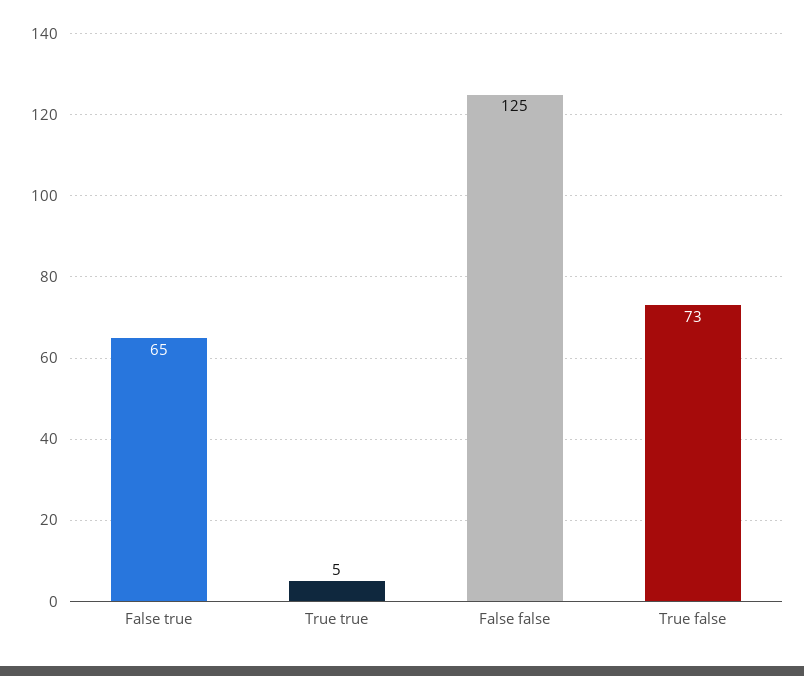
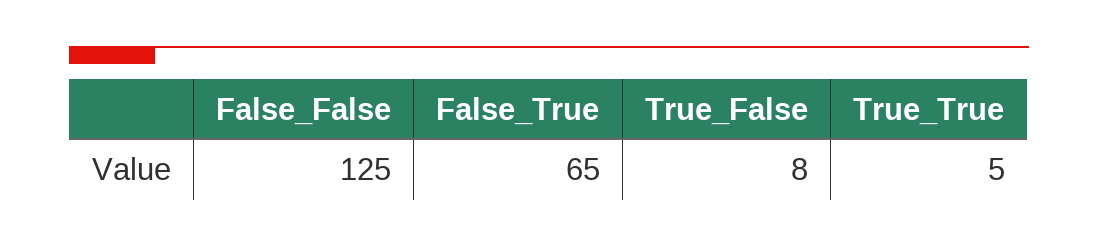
True false: 73 -> 8

